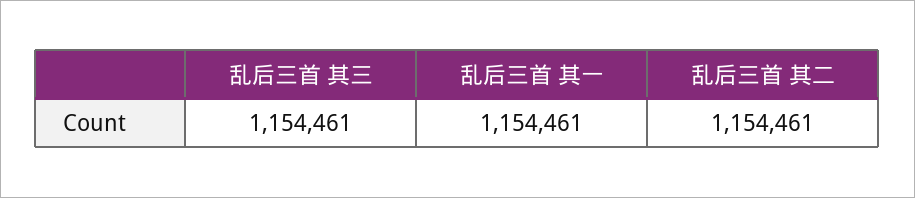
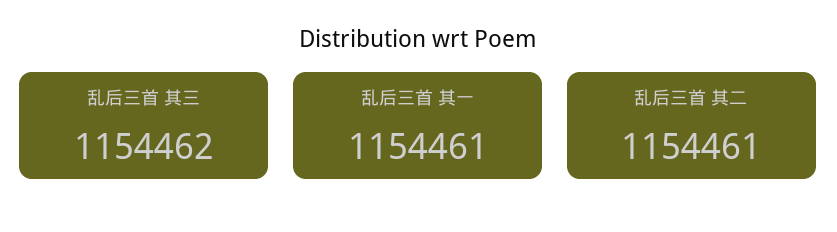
乱后三首 其三: 1154461 -> 1154462

